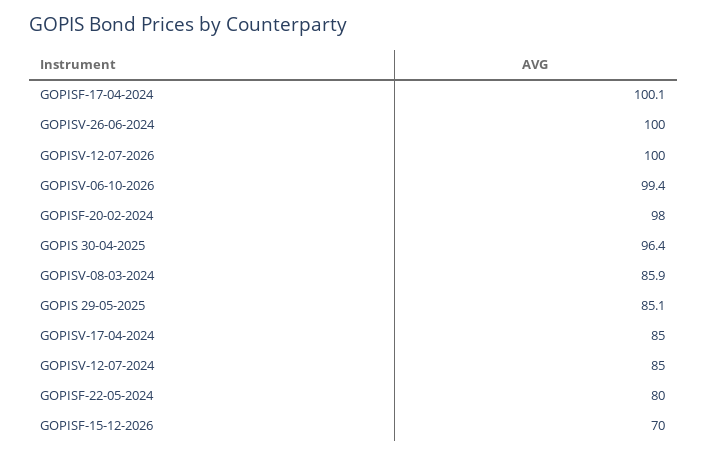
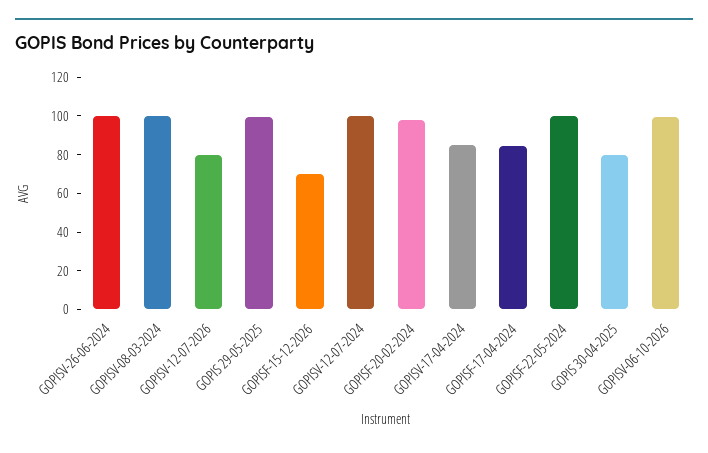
GOPISF-17-04-2024: 100.1 -> 85
GOPISV-12-07-2026: 100 -> 80
GOPIS 30-04-2025: 96.4 -> 80
GOPISV-08-03-2024: 85.9 -> 100
GOPIS 29-05-2025: 85.1 -> 100
GOPISV-12-07-2024: 85 -> 100
GOPISF-22-05-2024: 80 -> 100

